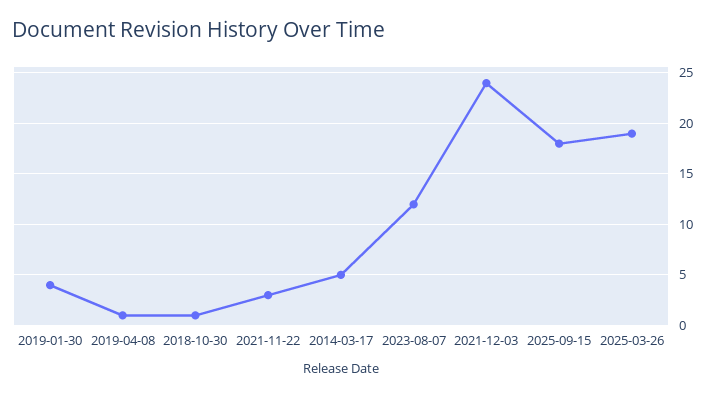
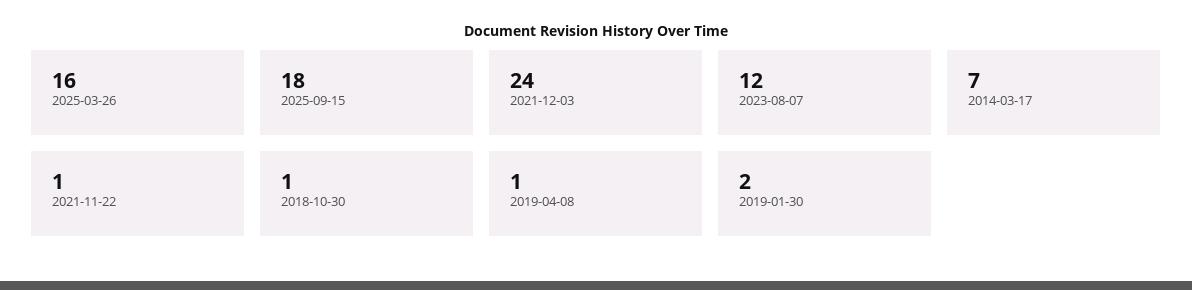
2019-01-30: 4 -> 2
2021-11-22: 3 -> 1
2014-03-17: 5 -> 7
2025-03-26: 19 -> 16

